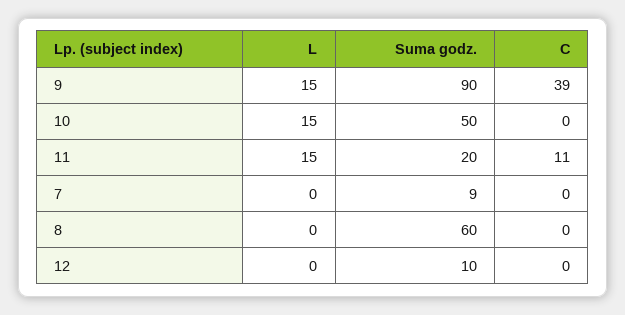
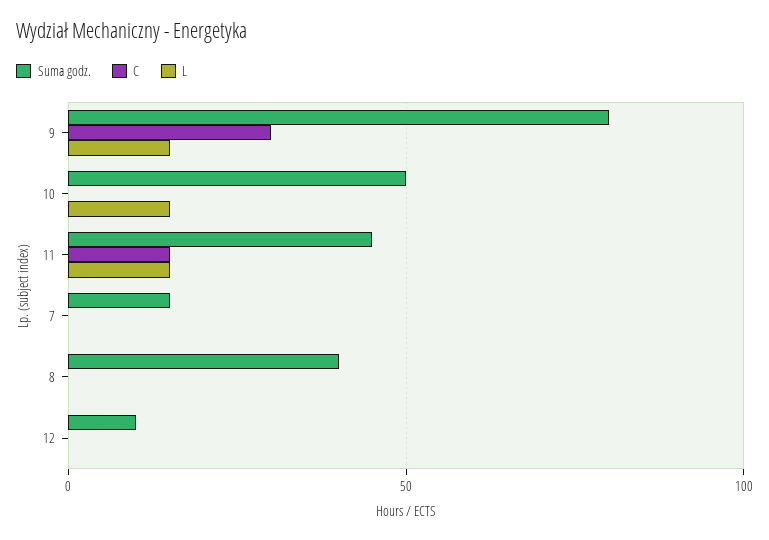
Suma godz., 9: 90 -> 80
C, 9: 39 -> 30
Suma godz., 11: 20 -> 45
C, 11: 11 -> 15
Suma godz., 7: 9 -> 15
Suma godz., 8: 60 -> 40

